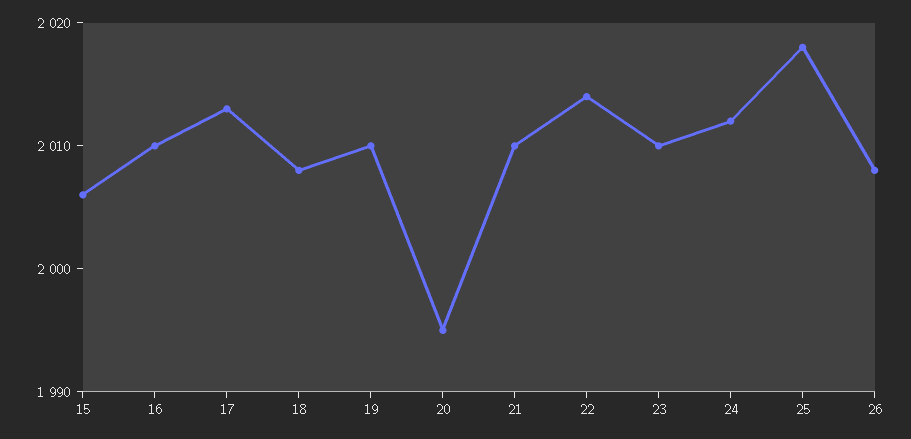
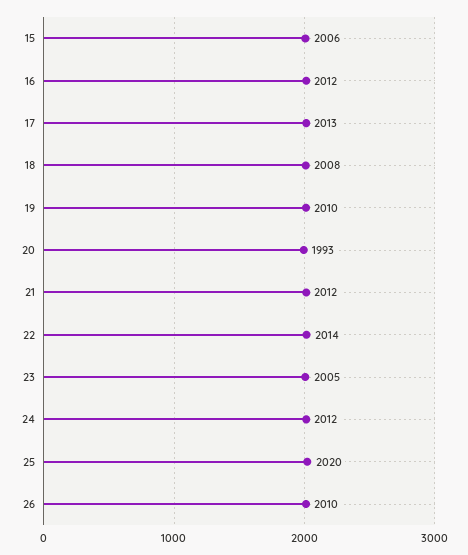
16: 2010 -> 2012
20: 1995 -> 1993
21: 2010 -> 2012
23: 2010 -> 2005
25: 2018 -> 2020
26: 2008 -> 2010

